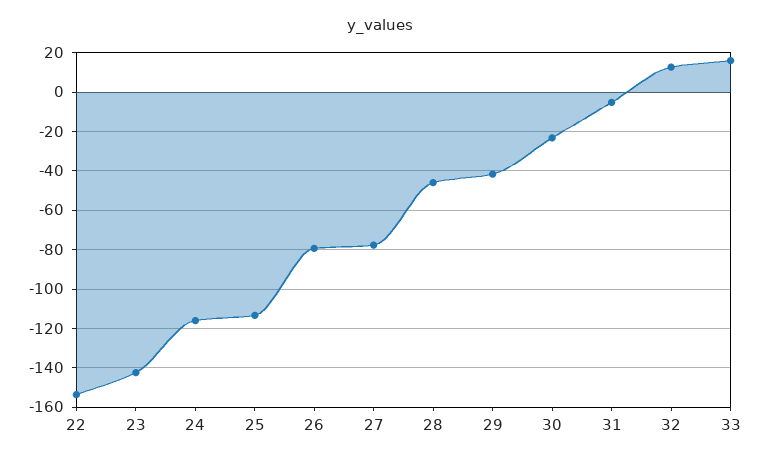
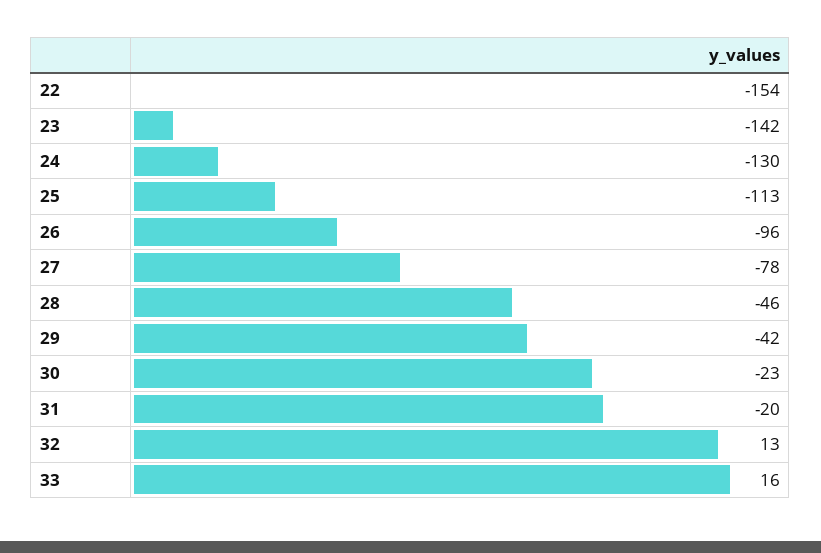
24: -115 -> -130
26: -80 -> -96
31: -5 -> -20

